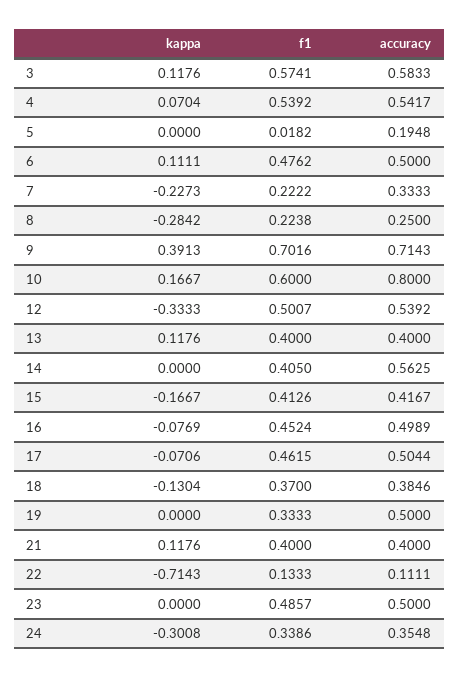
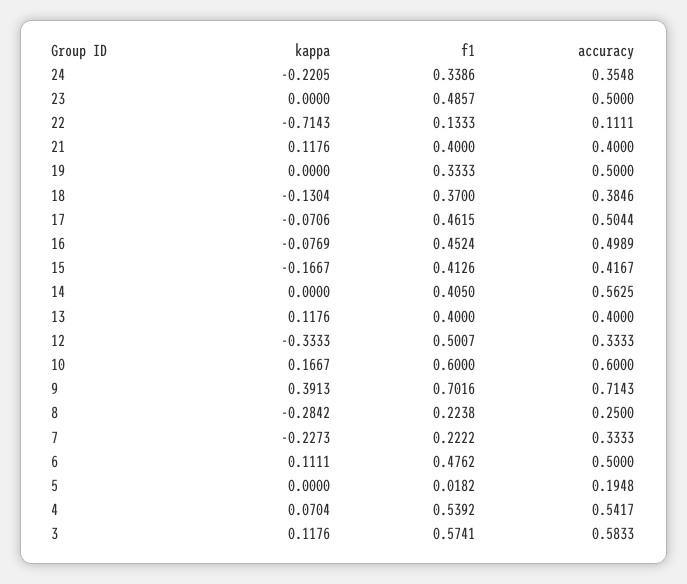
accuracy, 10: 0.8 -> 0.6
accuracy, 12: 0.5392 -> 0.3333
kappa, 24: -0.3008 -> -0.2205

